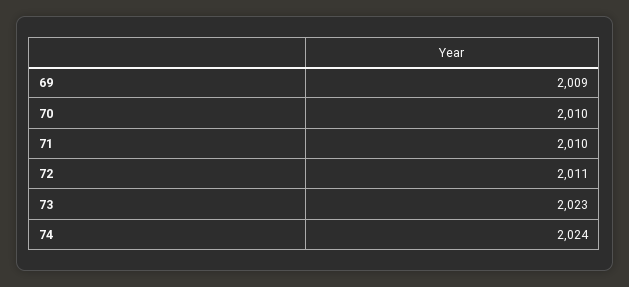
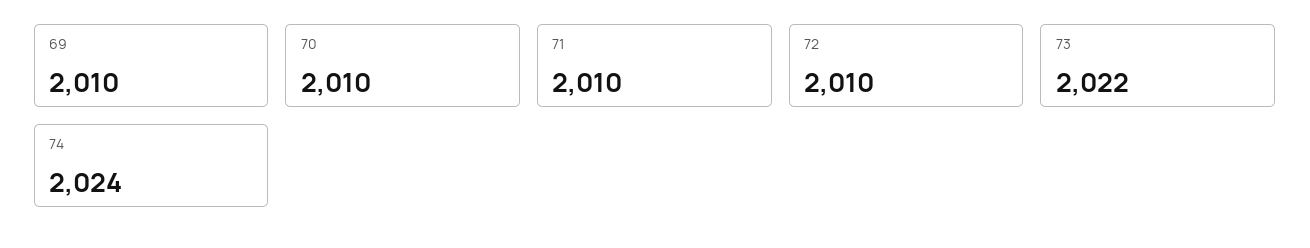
69: 2009 -> 2010
72: 2011 -> 2010
73: 2023 -> 2022

